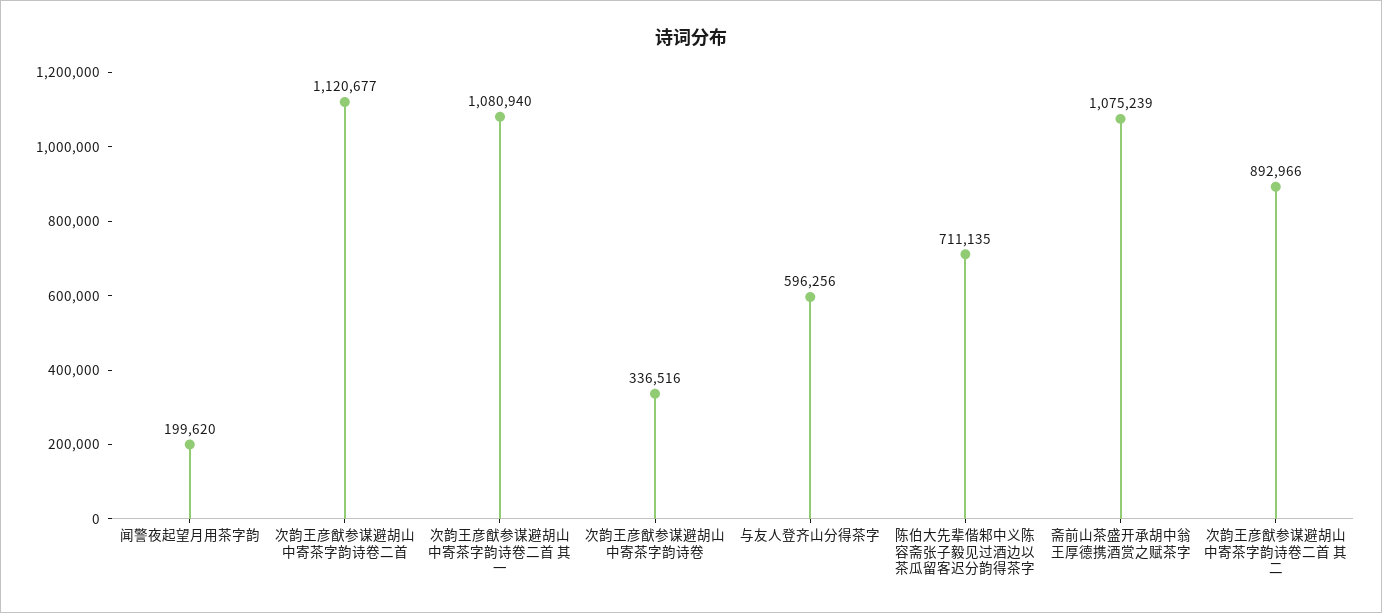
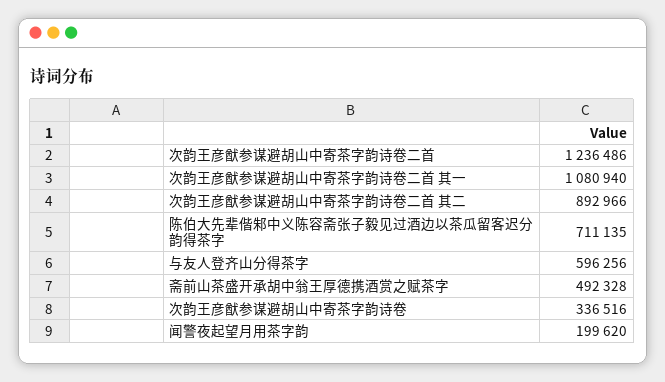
次韵王彦猷参谋避胡山中寄茶字韵诗卷二首: 1120677 -> 1236486
斋前山茶盛开承胡中翁王厚德携酒赏之赋茶字: 1075239 -> 492328

